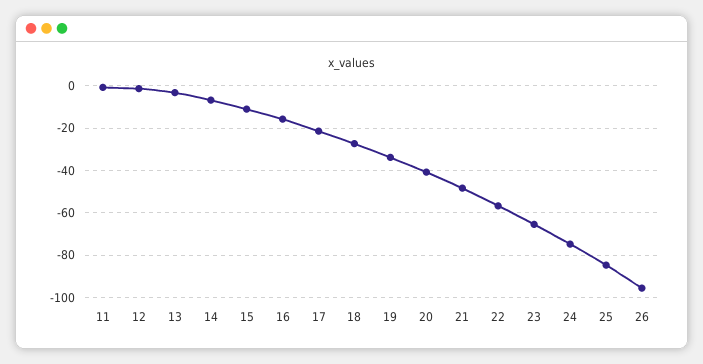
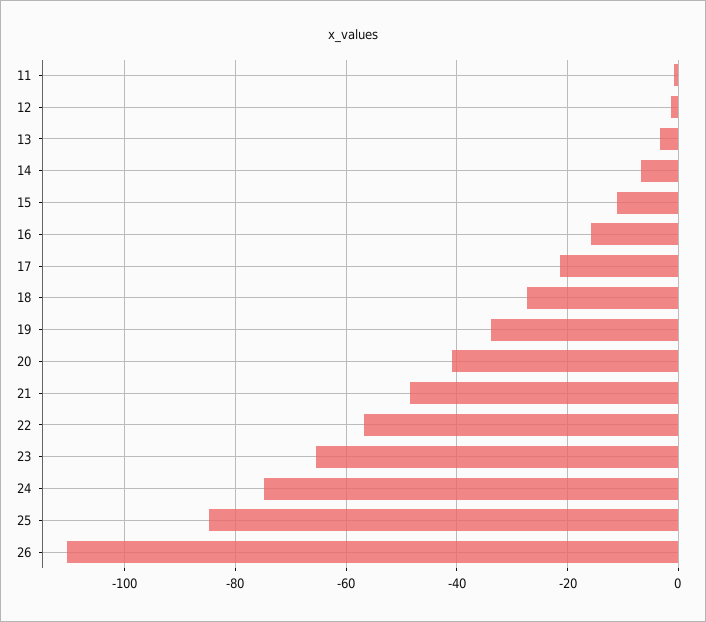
26: -95 -> -110

